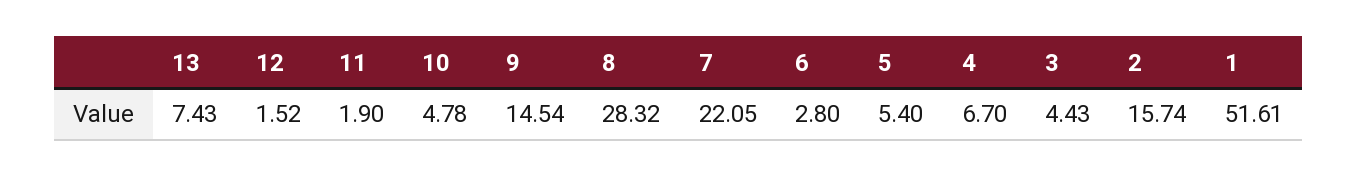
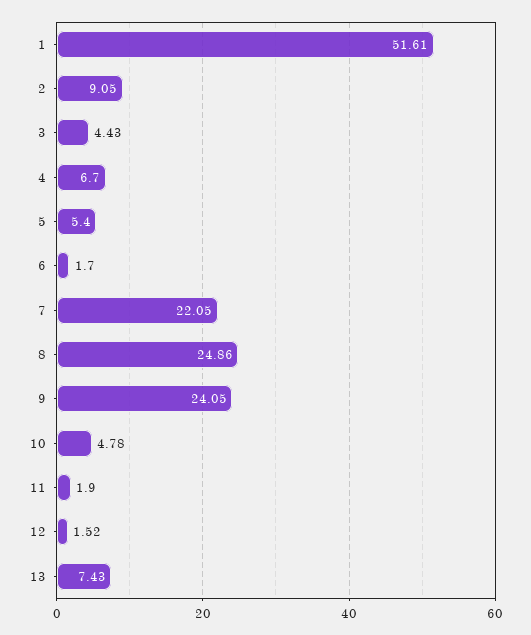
9: 14.54 -> 24.05
8: 28.32 -> 24.86
6: 2.8 -> 1.7
2: 15.74 -> 9.05

